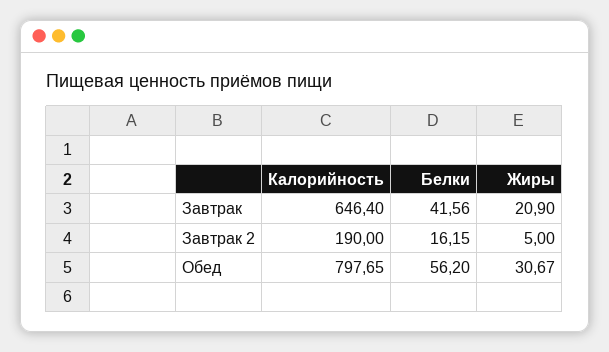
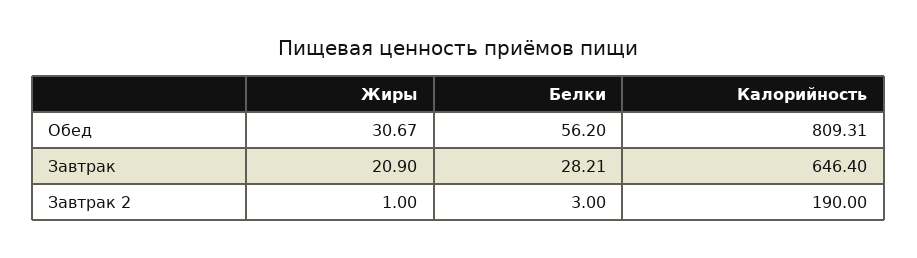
Белки, Завтрак: 41.56 -> 28.21
Белки, Завтрак 2: 16.15 -> 3
Жиры, Завтрак 2: 5 -> 1
Калорийность, Обед: 797.65 -> 809.31

